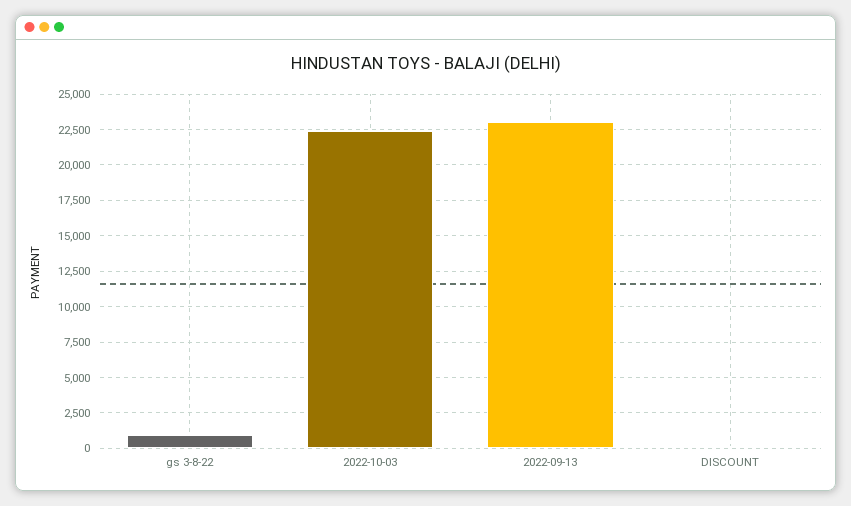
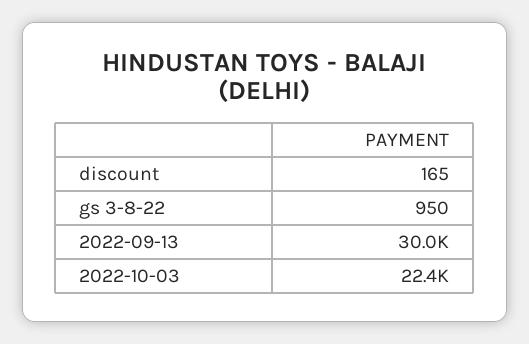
2022-09-13: 23000 -> 30000

